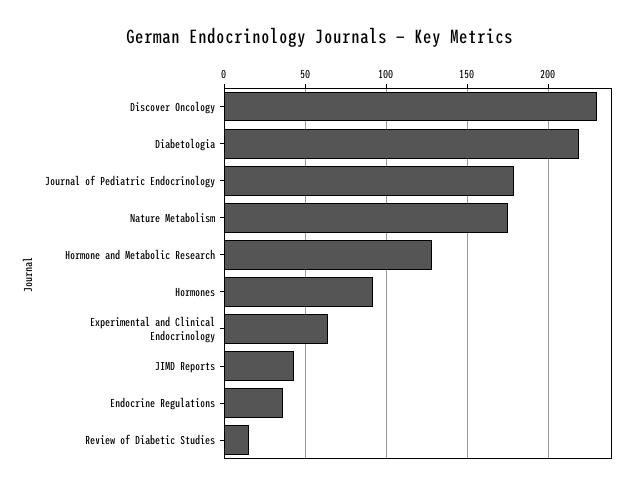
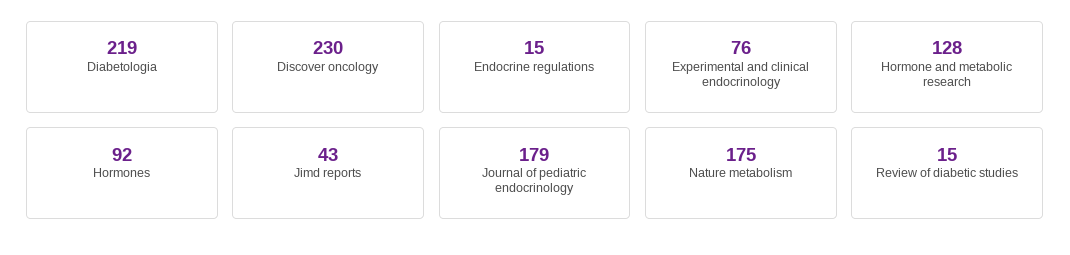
Experimental and Clinical Endocrinology: 65 -> 76
Endocrine Regulations: 35 -> 15

